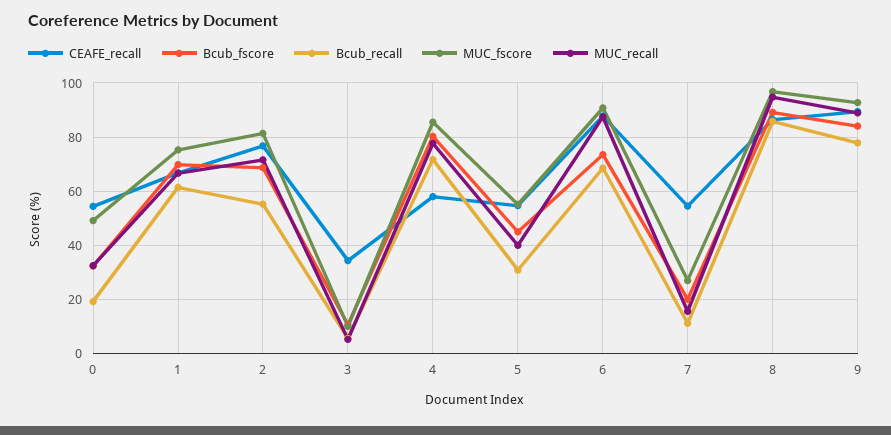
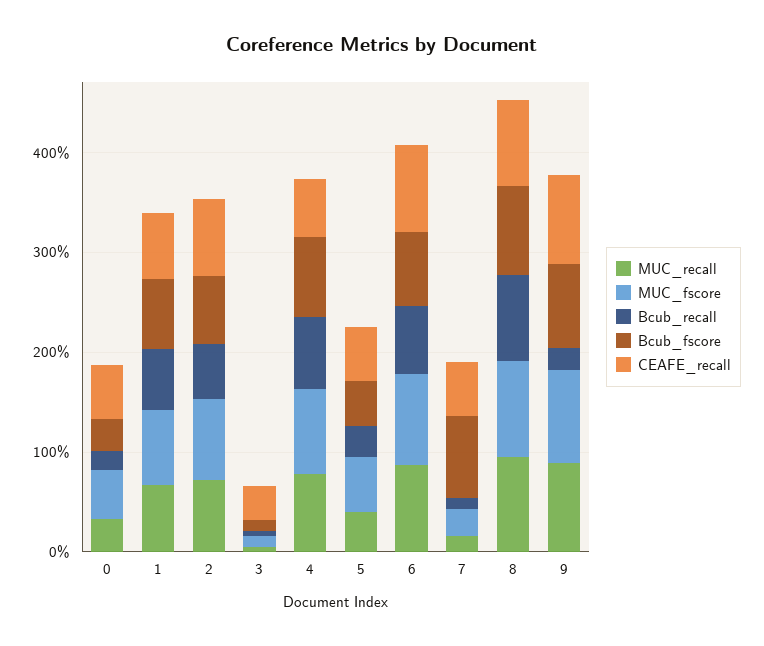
Bcub_fscore, 7: 20 -> 80
Bcub_recall, 9: 77.5 -> 20

